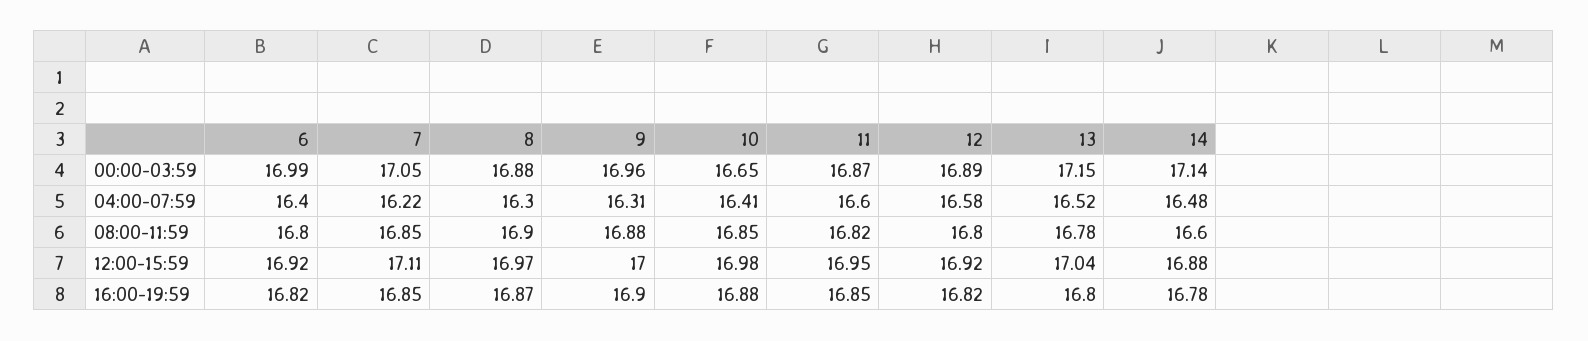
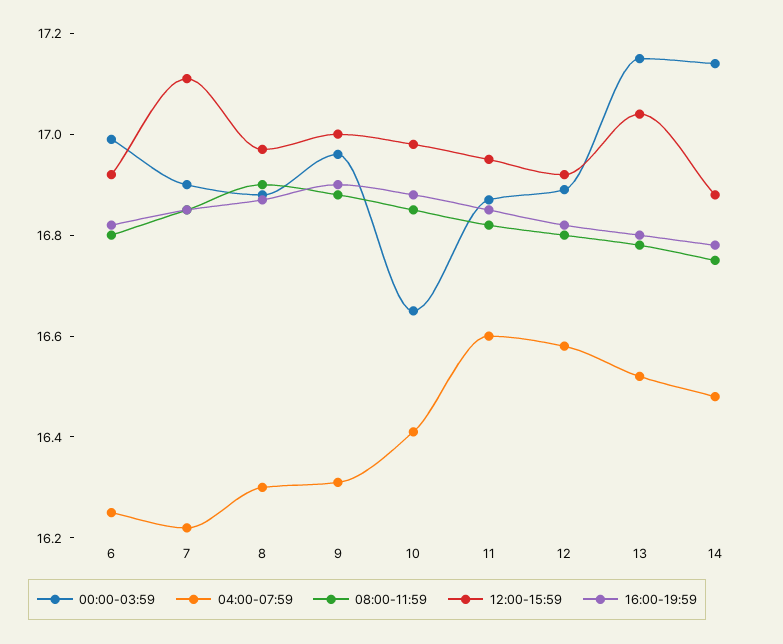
00:00-03:59, 7: 17.05 -> 16.9
04:00-07:59, 6: 16.4 -> 16.25
08:00-11:59, 14: 16.6 -> 16.75

